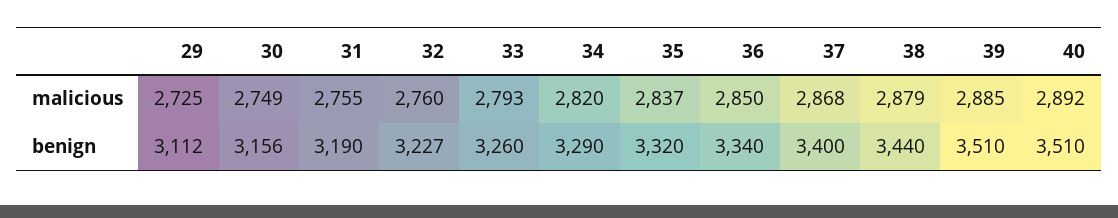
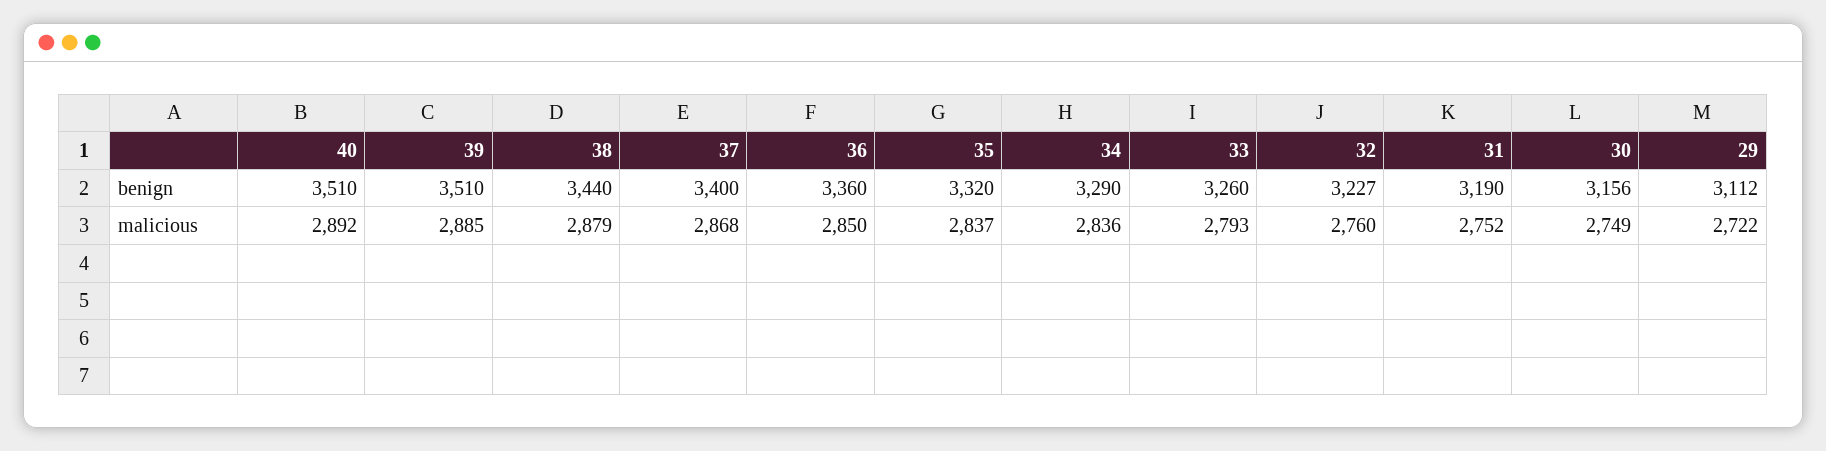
29, malicious: 2725 -> 2722
31, malicious: 2755 -> 2752
34, malicious: 2820 -> 2836
36, benign: 3340 -> 3360

